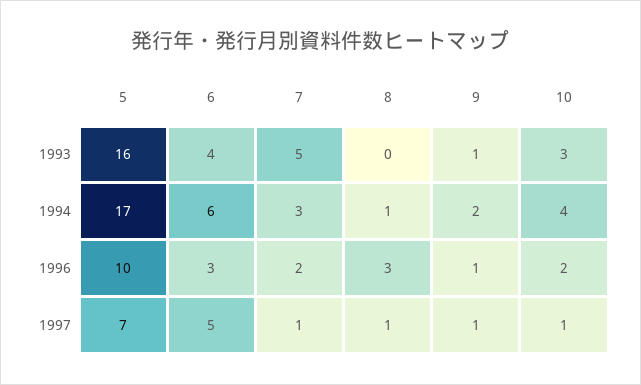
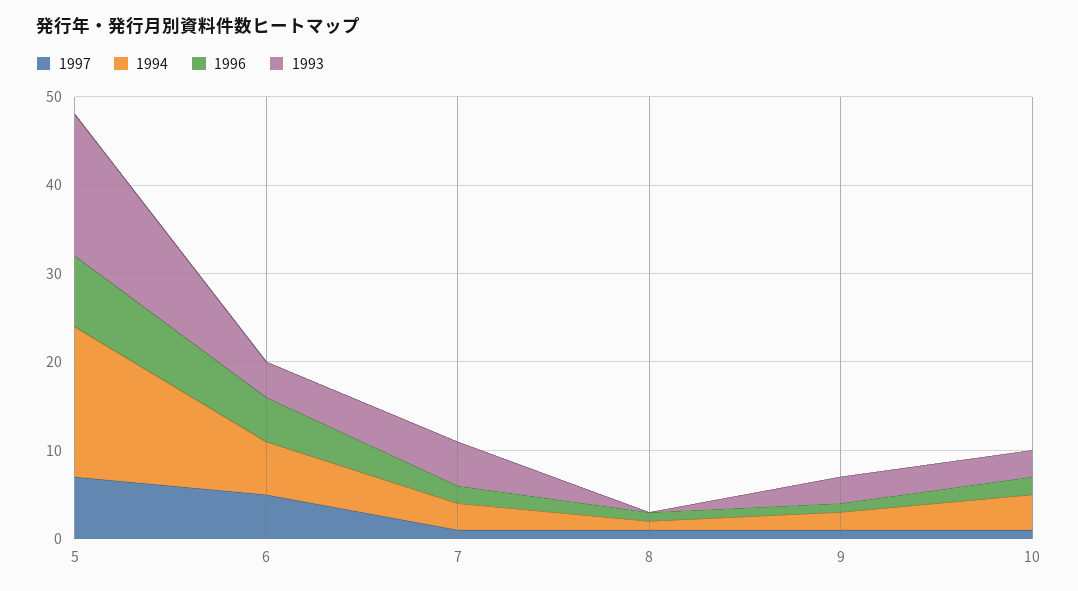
1993, 9: 1 -> 3
1996, 5: 10 -> 8
1996, 6: 3 -> 5
1996, 8: 3 -> 1

